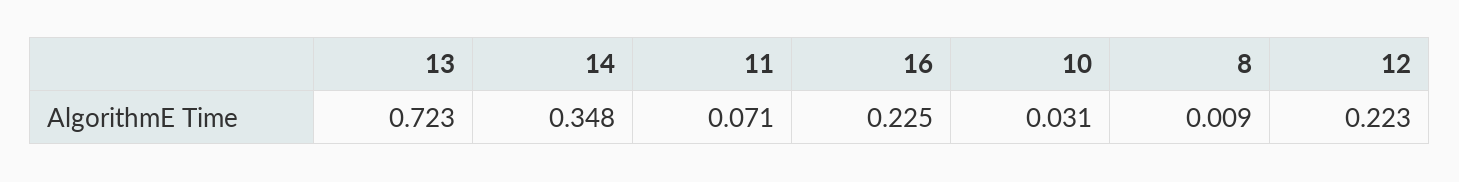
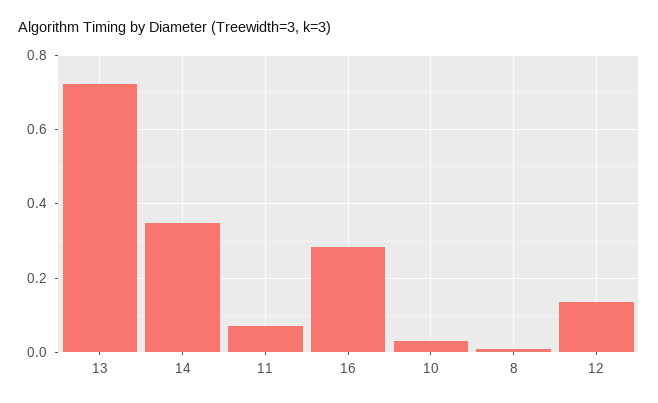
16: 0.225 -> 0.28
12: 0.223 -> 0.14

